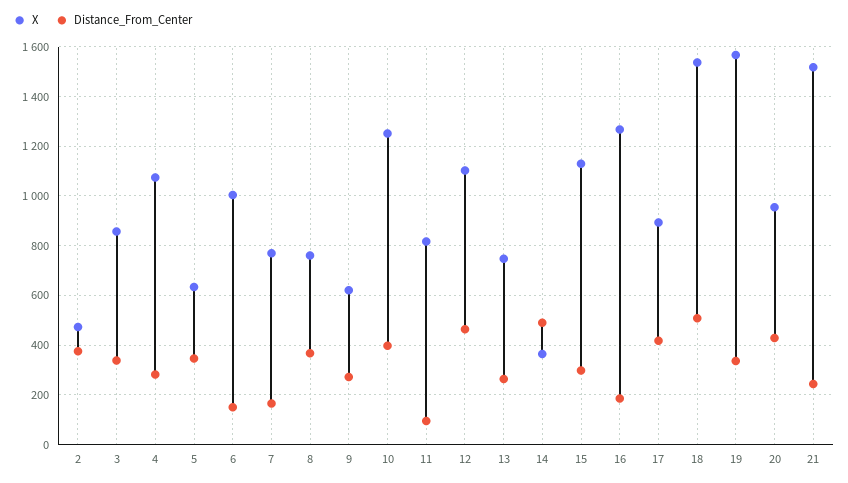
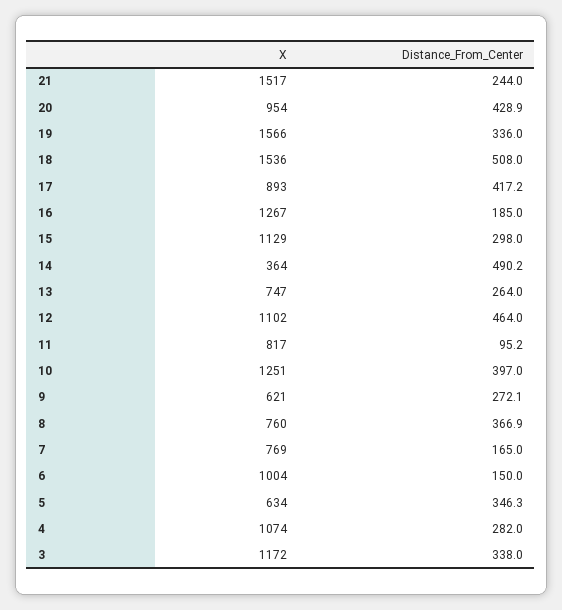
X, 2: 475 -> none
Distance_From_Center, 2: 375 -> none
X, 3: 850 -> 1172

